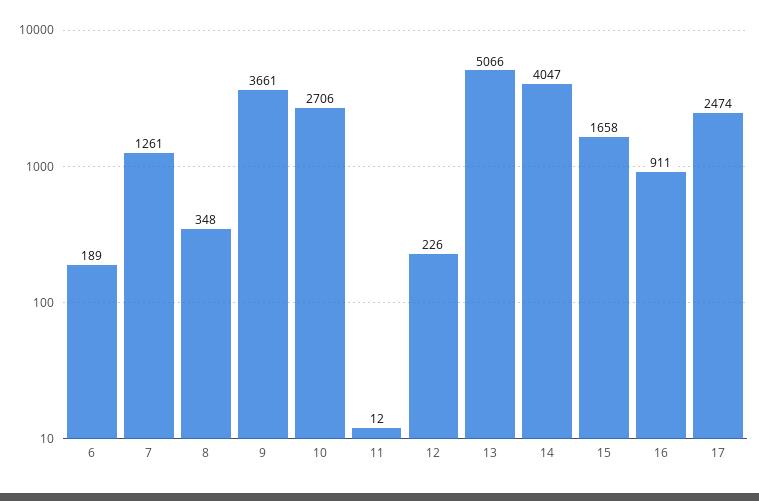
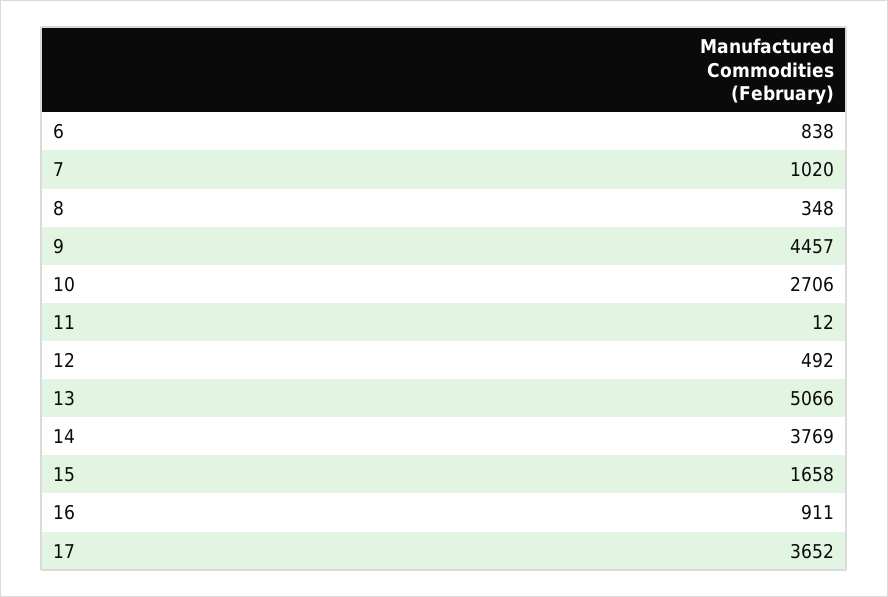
6: 189 -> 838
7: 1261 -> 1020
9: 3661 -> 4457
12: 226 -> 492
14: 4047 -> 3769
17: 2474 -> 3652

